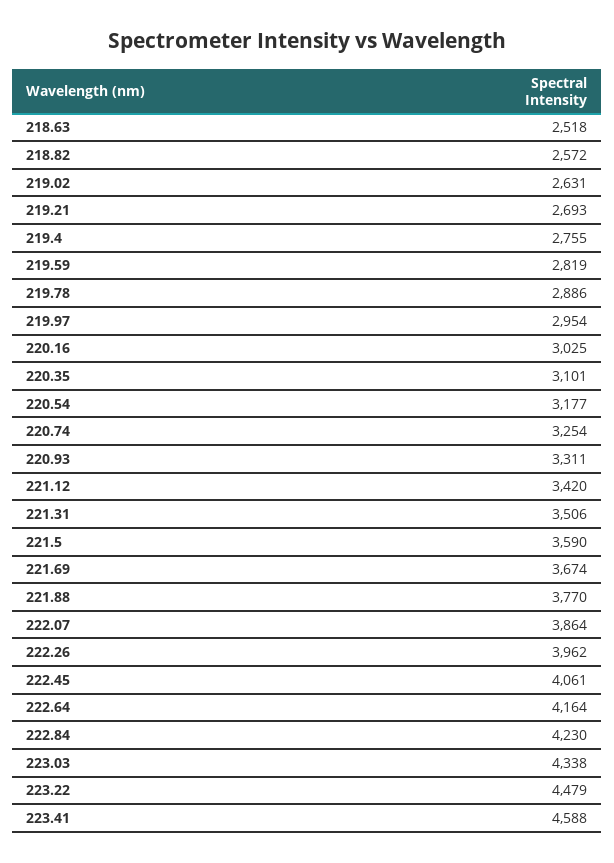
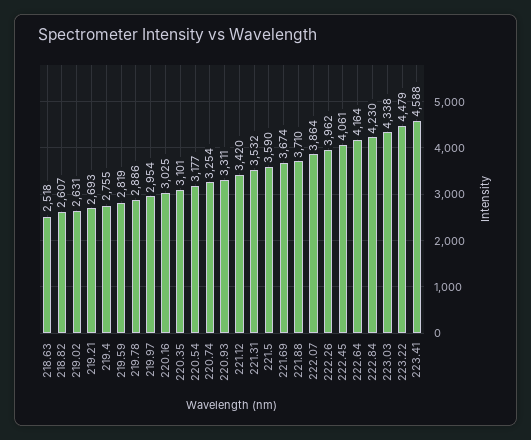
218.82: 2572 -> 2607
221.31: 3506 -> 3532
221.88: 3770 -> 3710

